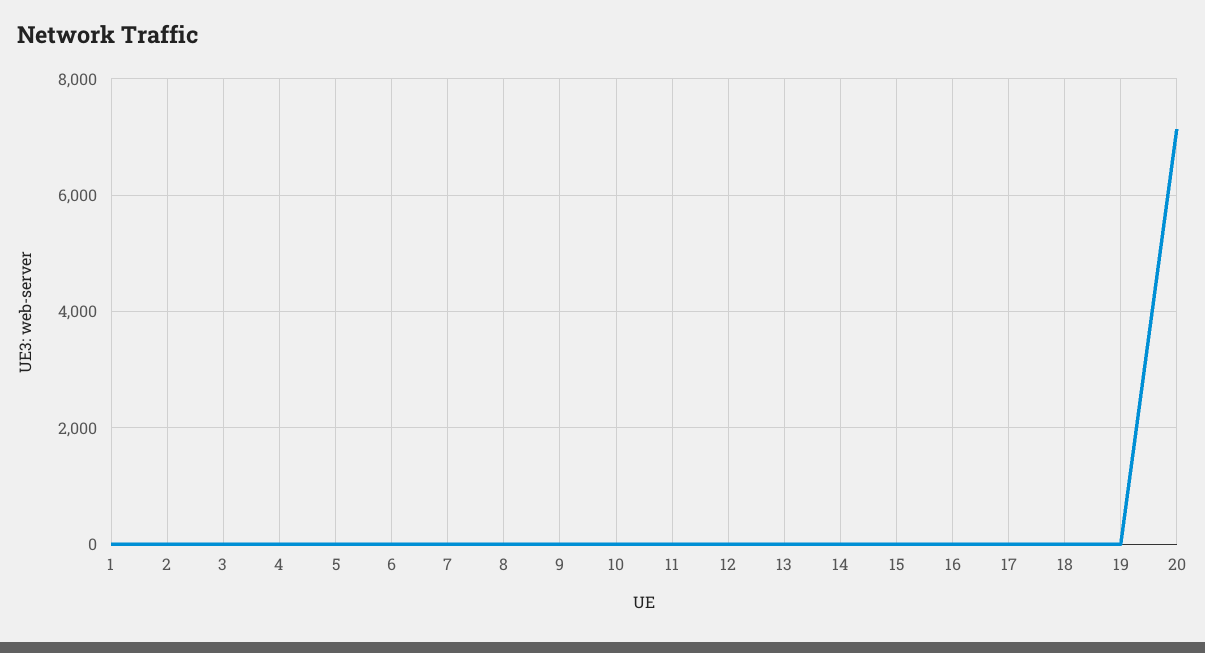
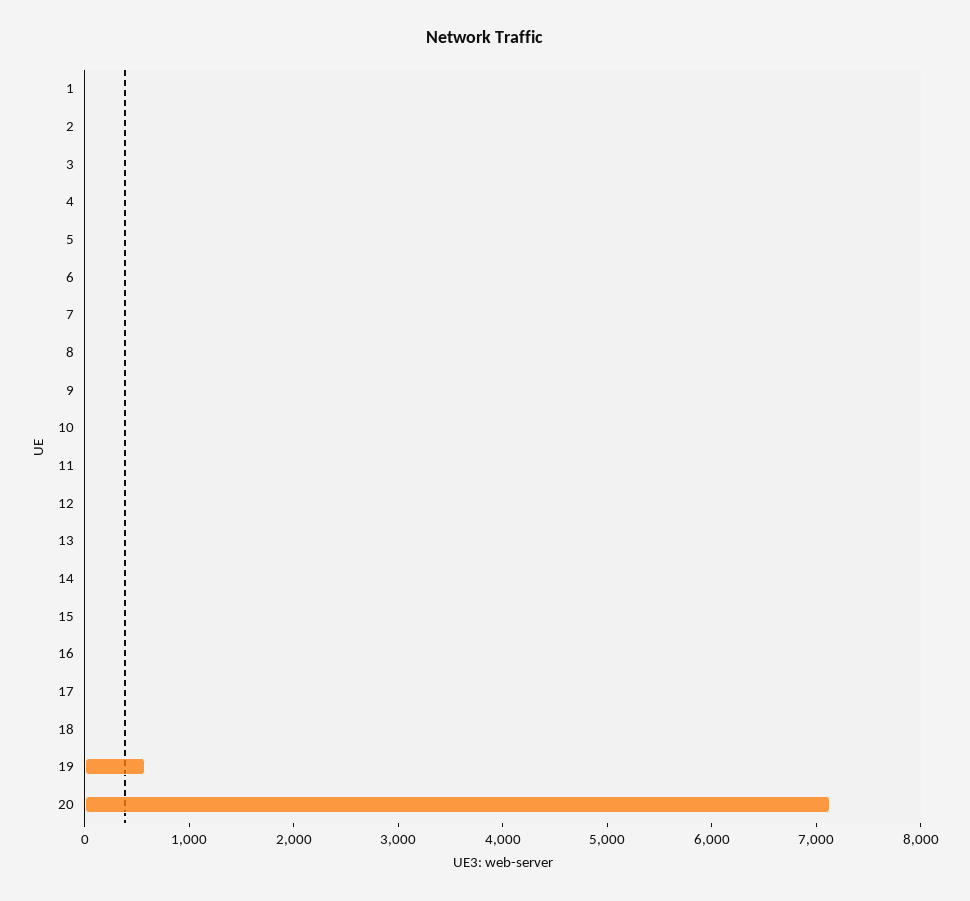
19: 0 -> 600

